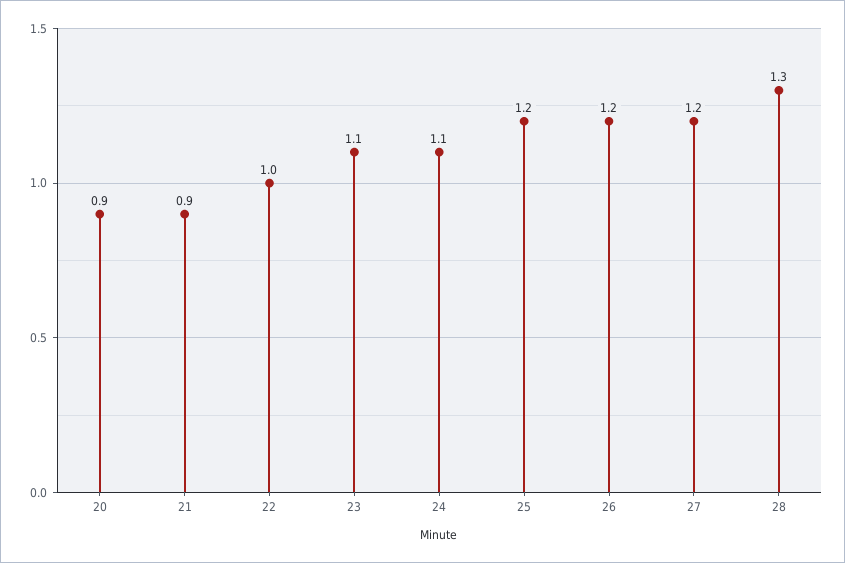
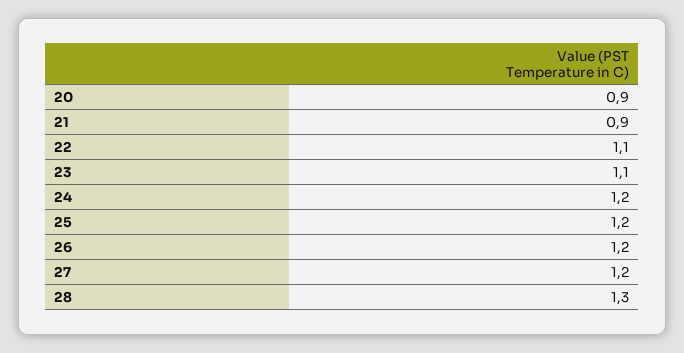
22: 1 -> 1.1
24: 1.1 -> 1.2

